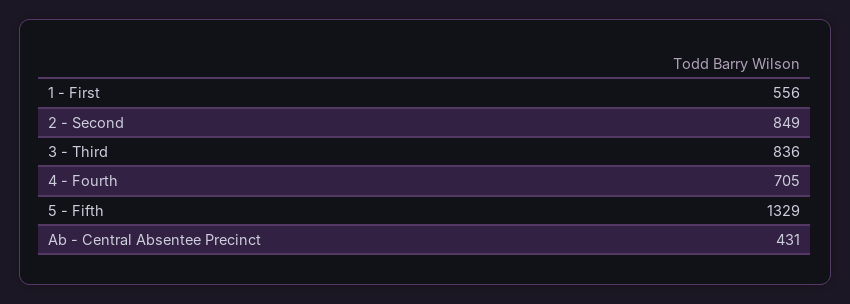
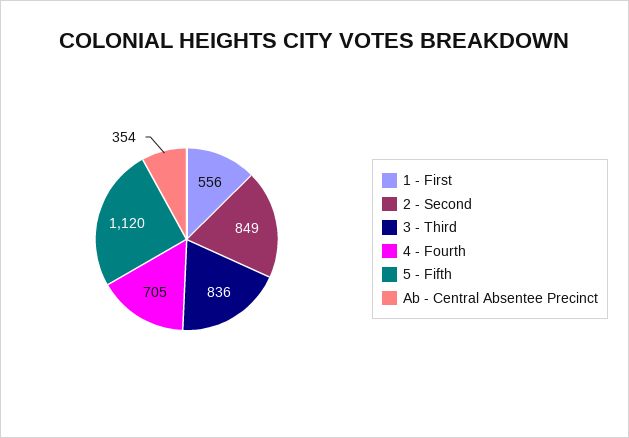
5 - Fifth: 1329 -> 1120
Ab - Central Absentee Precinct: 431 -> 354

